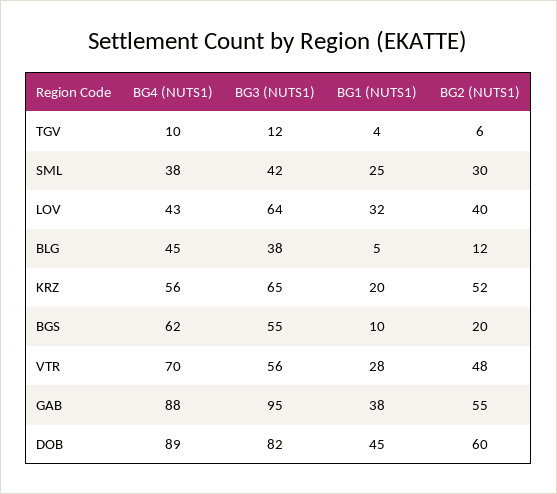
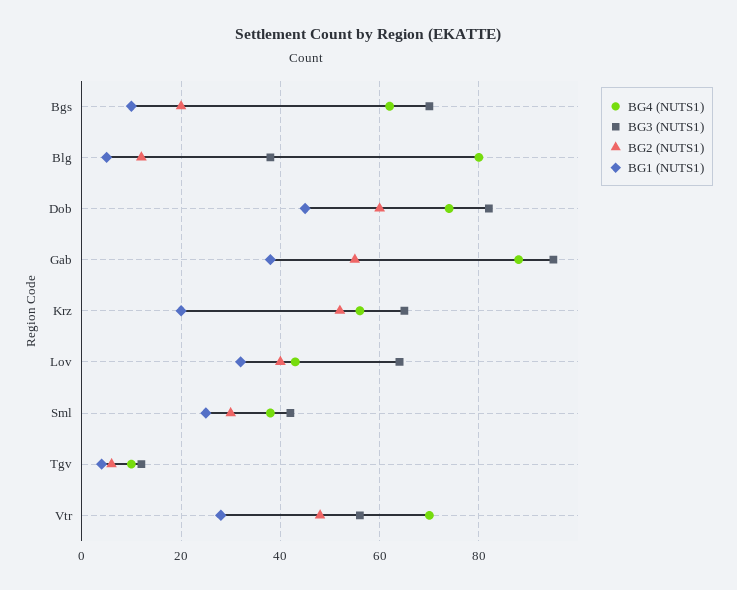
BG4 (NUTS1), BLG: 45 -> 80
BG3 (NUTS1), BGS: 55 -> 70
BG4 (NUTS1), DOB: 89 -> 75

